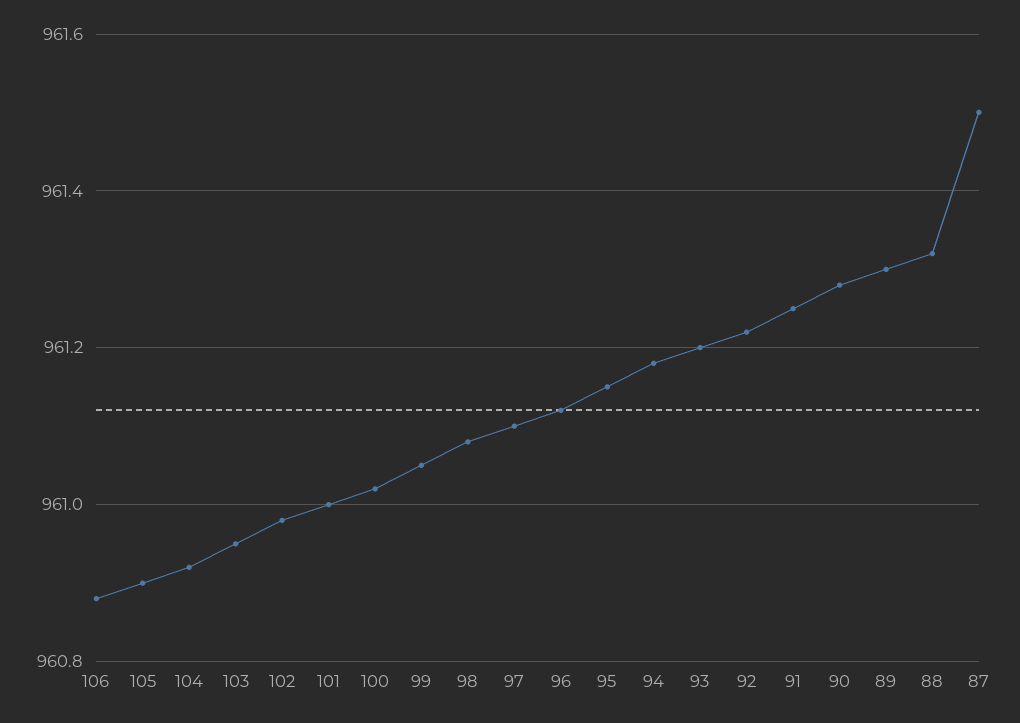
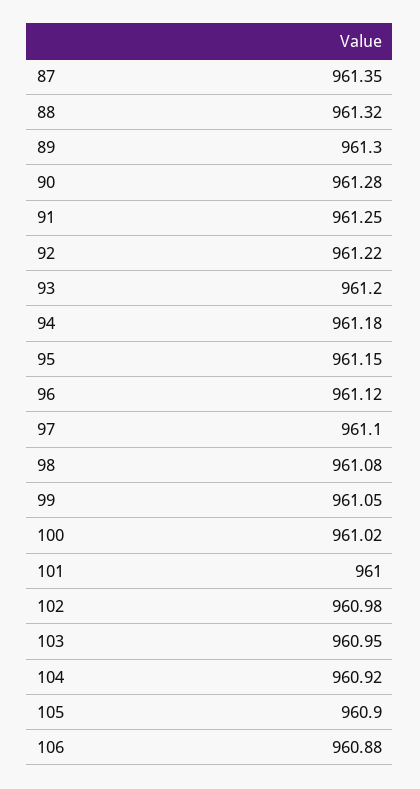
87: 961.5 -> 961.35

